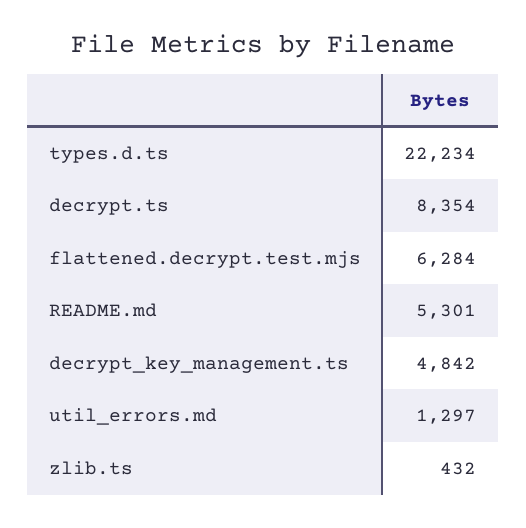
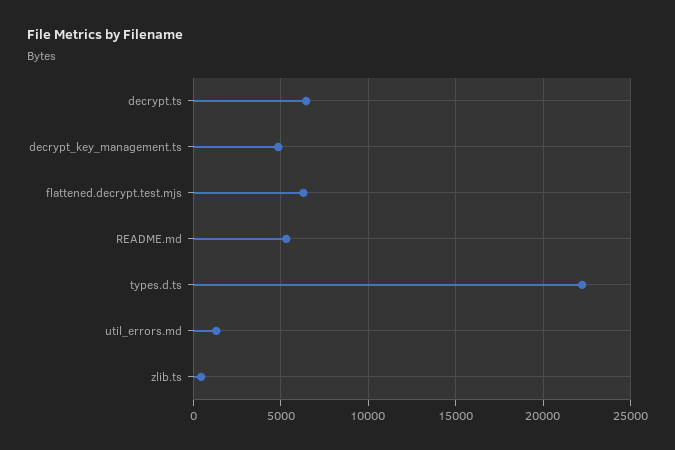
decrypt.ts: 8354 -> 6500

